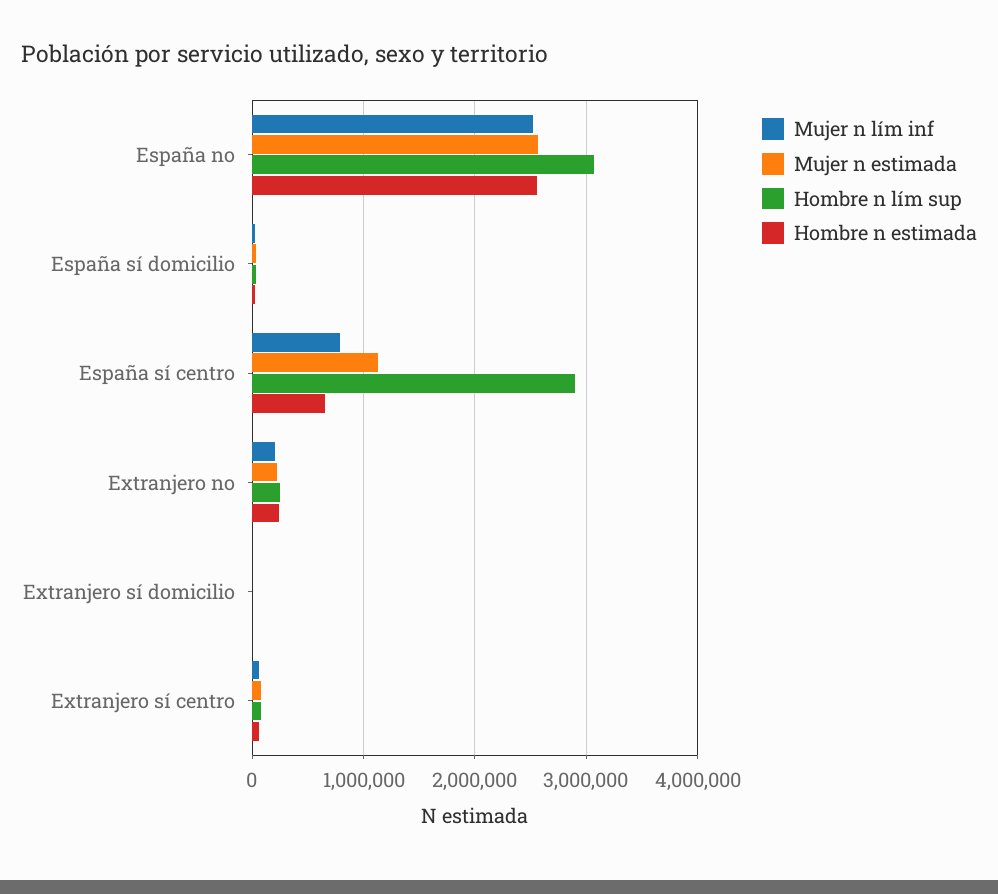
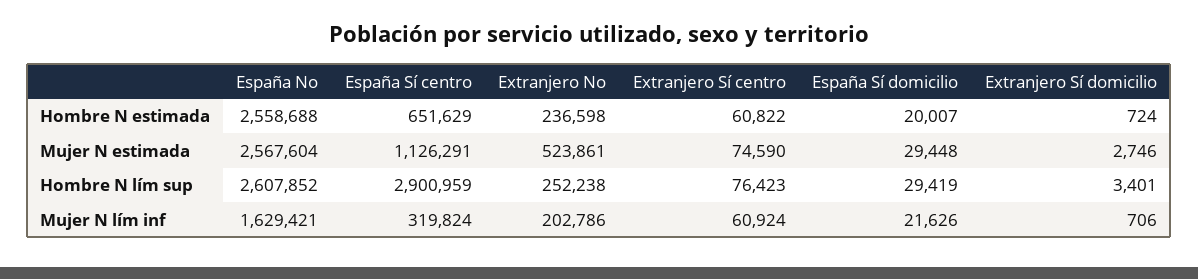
Mujer n lím inf, España no: 2500000 -> 1629421
Hombre n lím sup, España no: 3100000 -> 2607852
Mujer n lím inf, España sí centro: 800000 -> 319824
Mujer n estimada, Extranjero no: 200000 -> 523861

